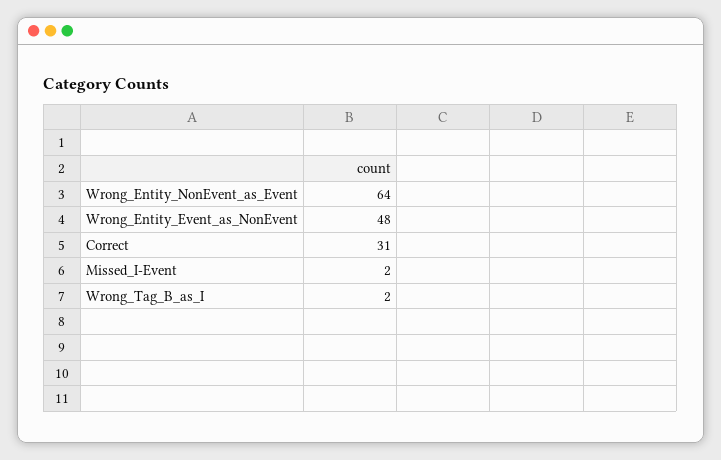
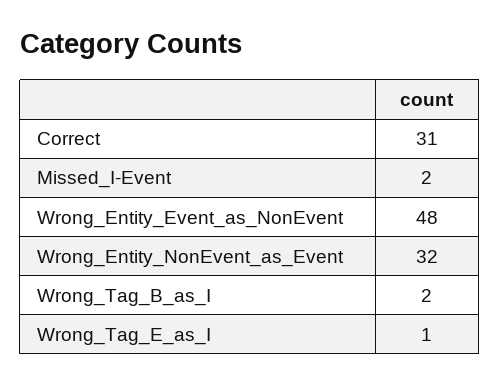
Wrong_Entity_NonEvent_as_Event: 64 -> 32
Wrong_Tag_E_as_I: none -> 1

